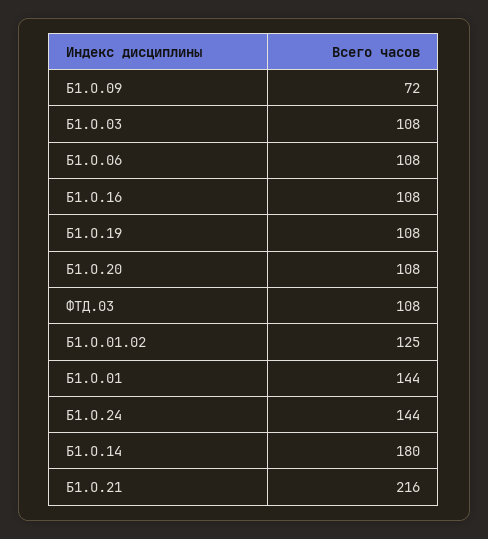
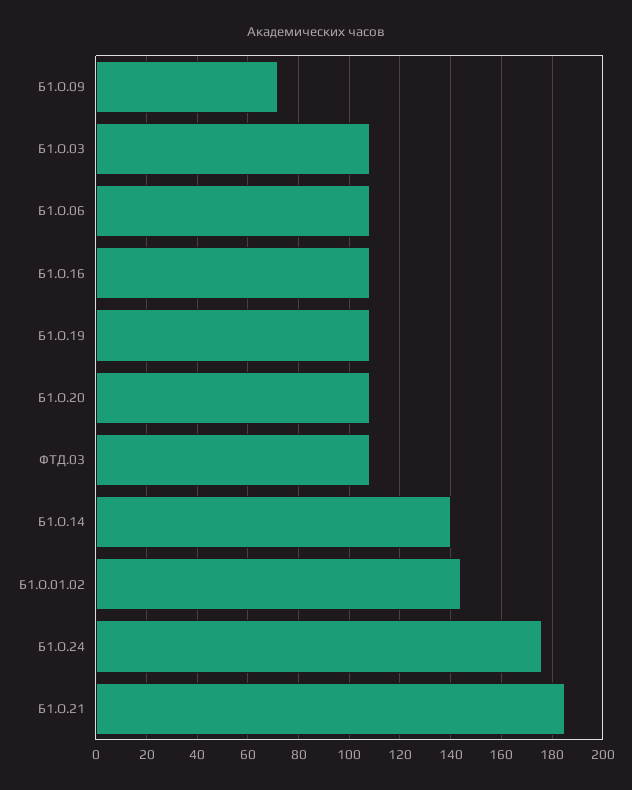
Б1.О.01.02: 125 -> 145
Б1.О.01: 144 -> none
Б1.О.24: 144 -> 175
Б1.О.14: 180 -> 140
Б1.О.21: 216 -> 185

